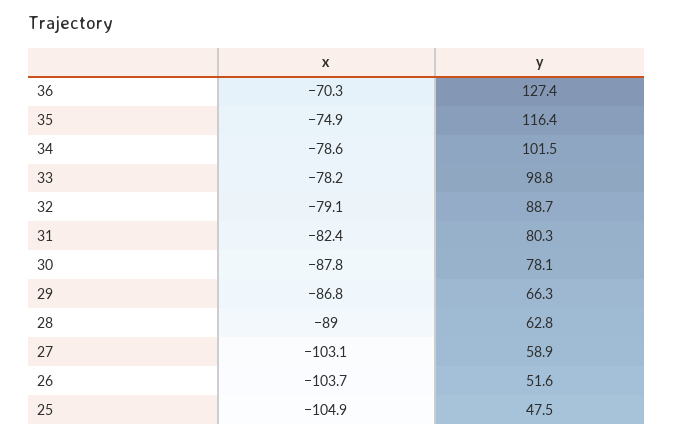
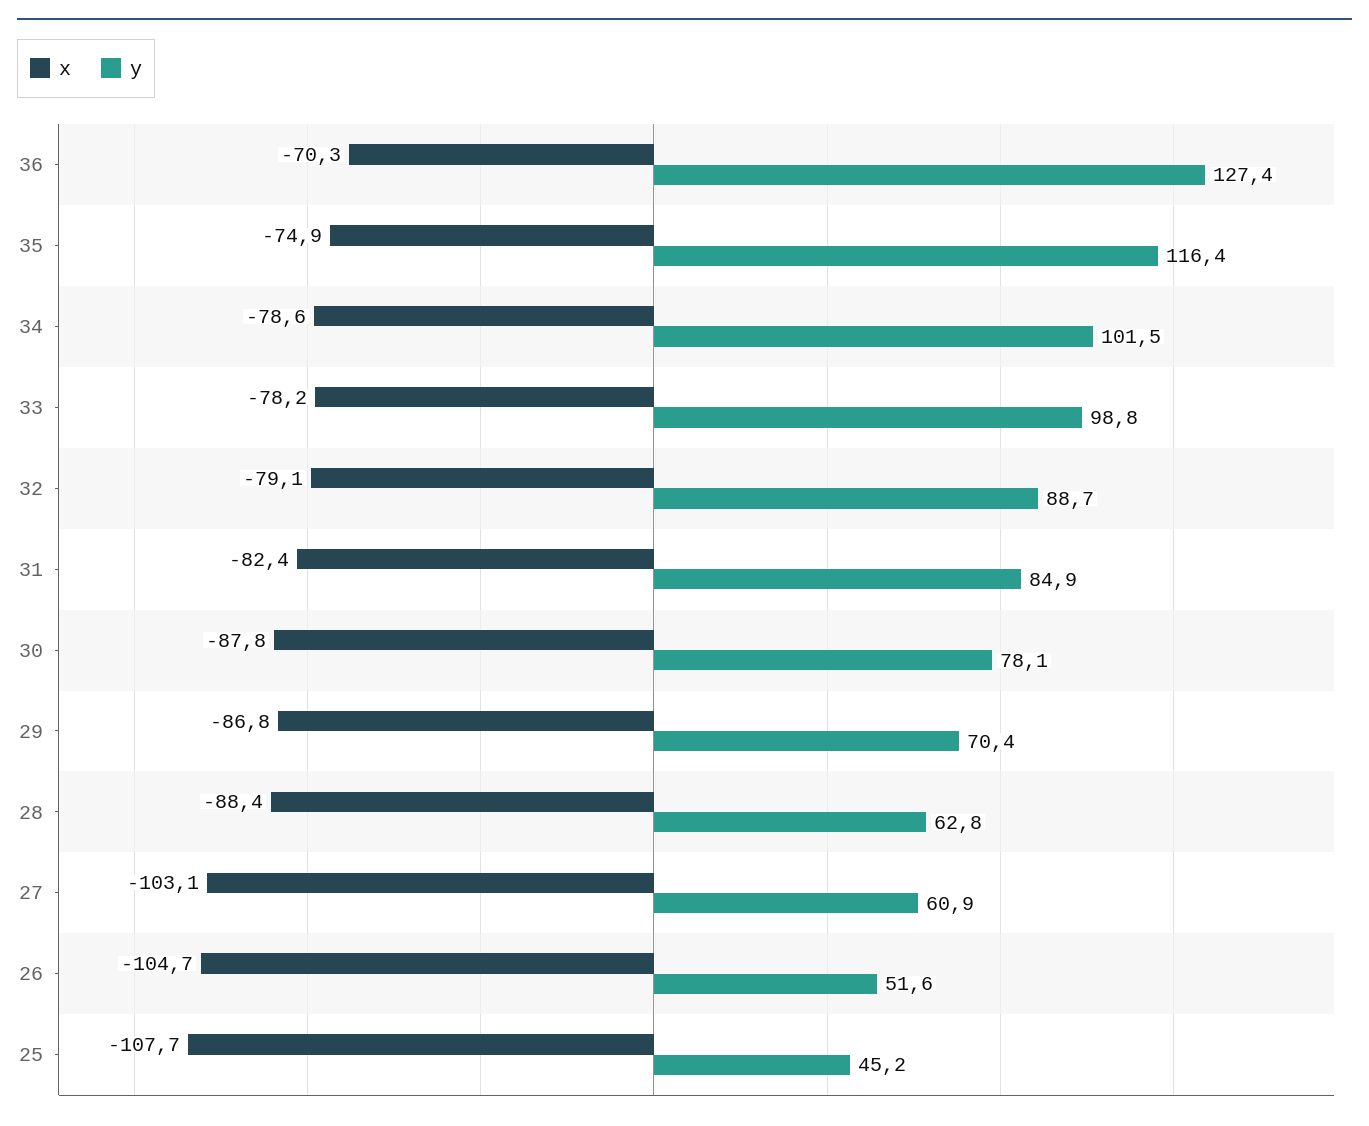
y, 31: 80.3 -> 84.9
y, 29: 66.3 -> 70.4
x, 28: -89 -> -88.4
y, 27: 58.9 -> 60.9
x, 26: -103.7 -> -104.7
x, 25: -104.9 -> -107.7
y, 25: 47.5 -> 45.2

